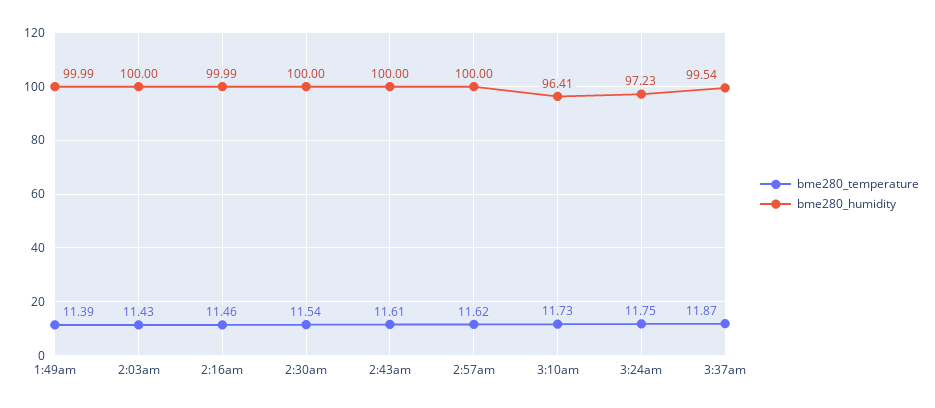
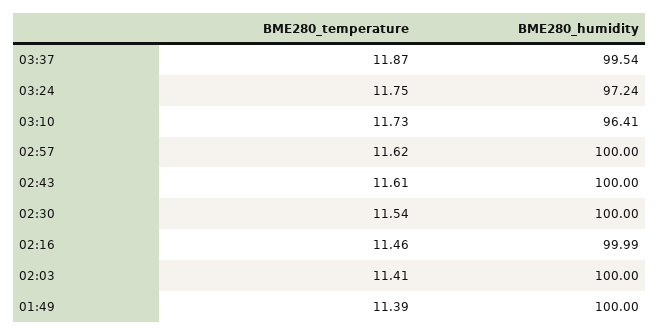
bme280_humidity, 1:49am: 99.99 -> 100
bme280_temperature, 2:03am: 11.43 -> 11.41
bme280_humidity, 3:24am: 97.23 -> 97.24

